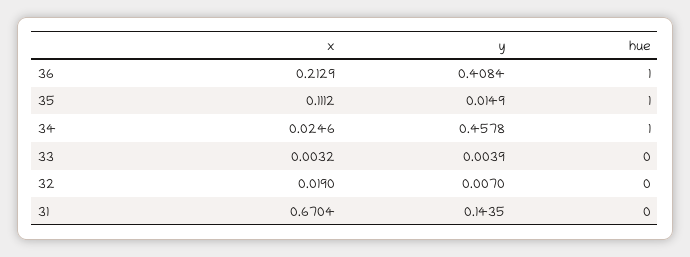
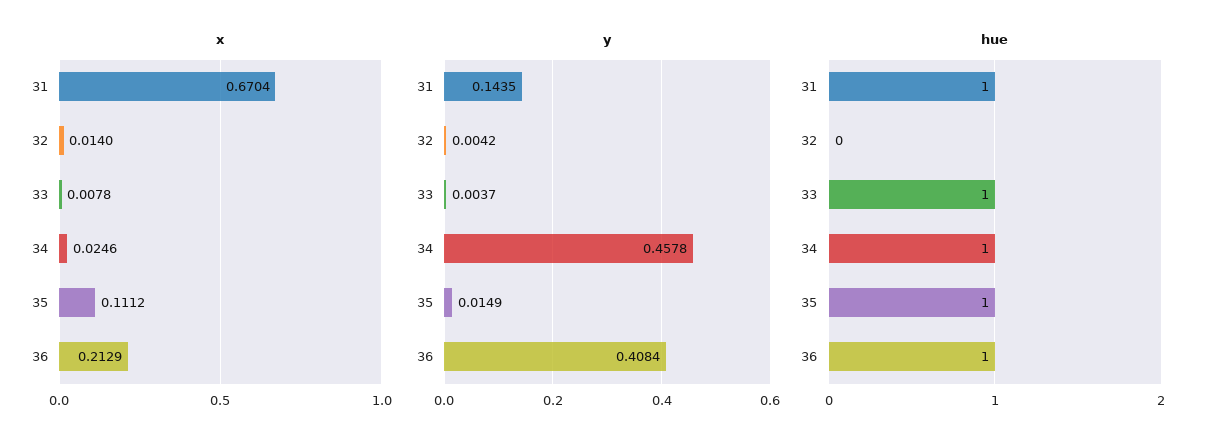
x, 33: 0.0032 -> 0.0078
y, 33: 0.0039 -> 0.0037
hue, 33: 0 -> 1
x, 32: 0.019 -> 0.014
y, 32: 0.007 -> 0.0042
hue, 31: 0 -> 1

